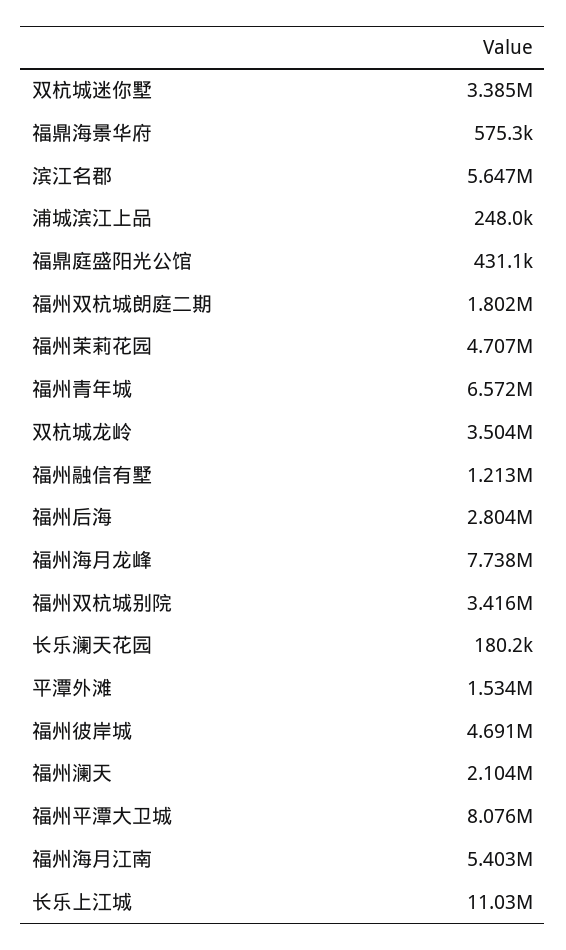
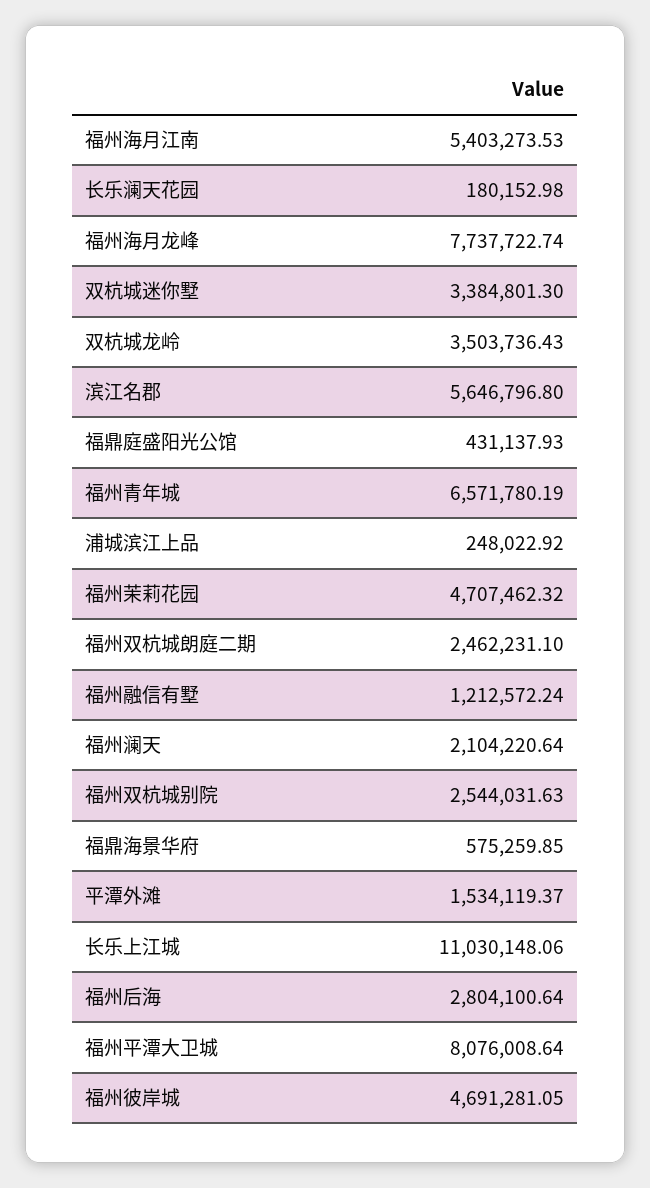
福州双杭城朗庭二期: 1802000 -> 2462231.1
福州双杭城别院: 3416000 -> 2544031.63

